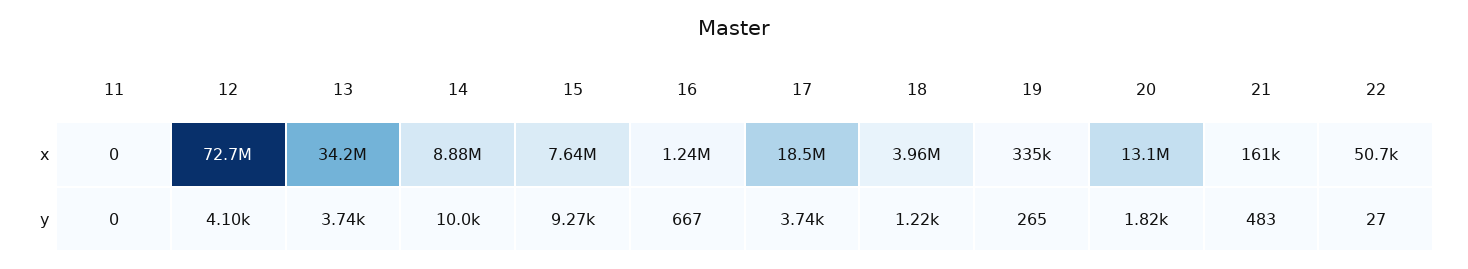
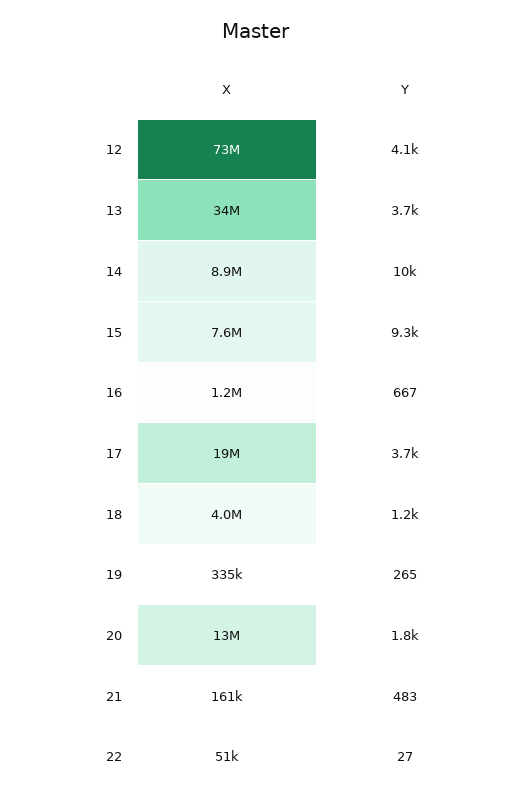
11, x: 0 -> none
11, y: 0 -> none

